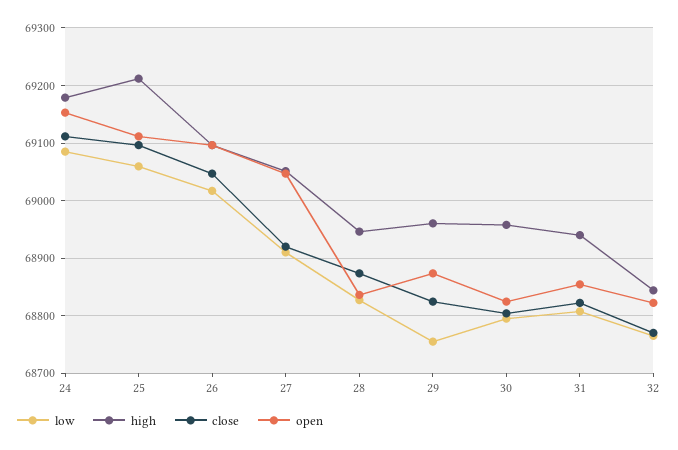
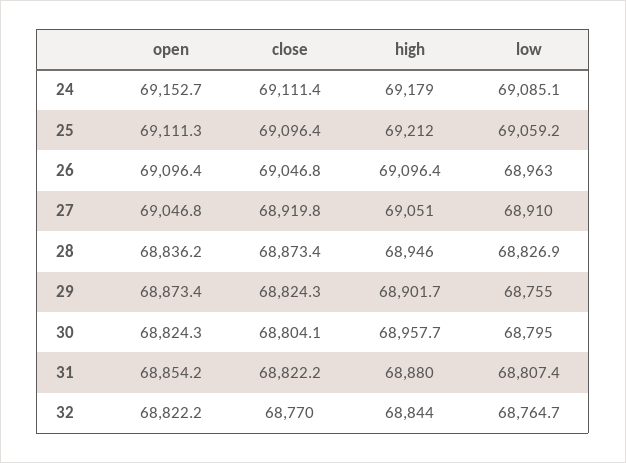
low, 26: 69020 -> 68963
high, 29: 68960 -> 68901.7
high, 31: 68940 -> 68880

